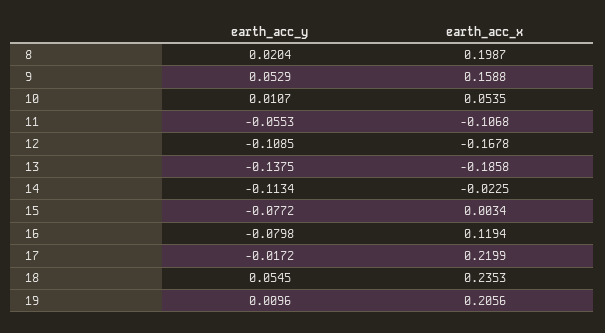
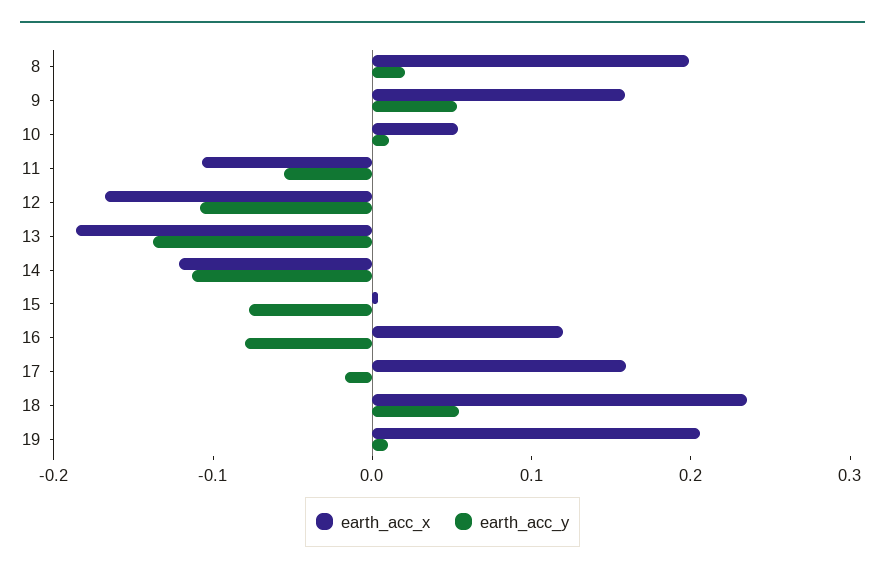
earth_acc_x, 14: -0.0225 -> -0.12
earth_acc_x, 17: 0.2199 -> 0.16

